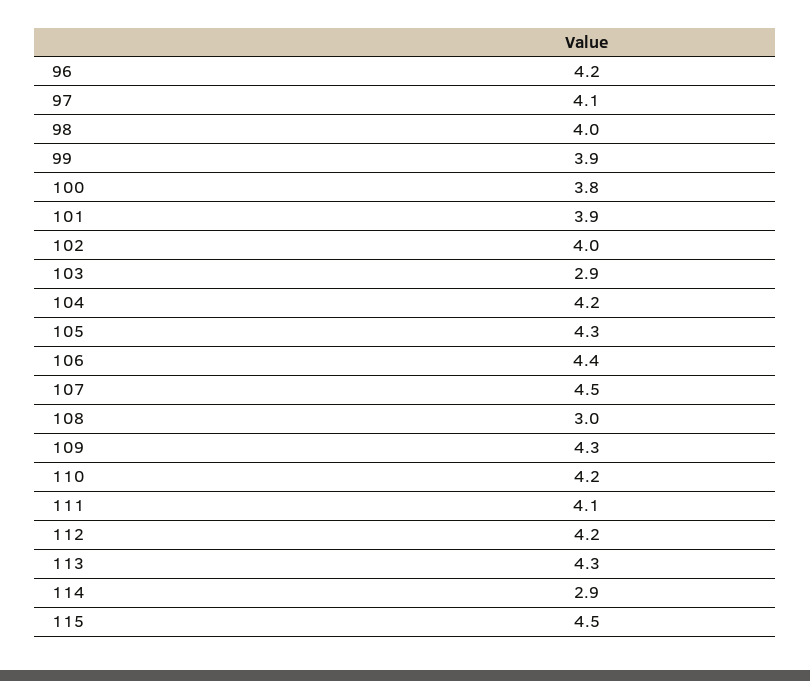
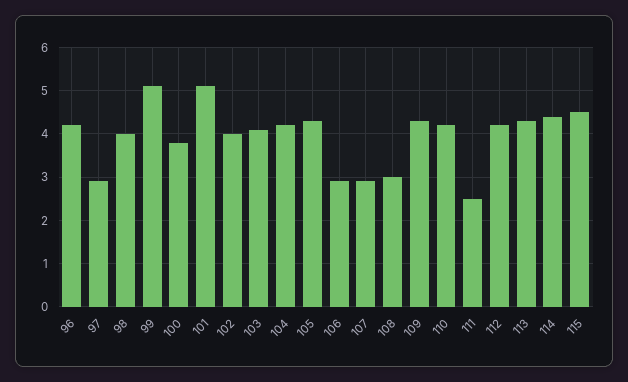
97: 4.1 -> 3
99: 3.9 -> 5
101: 3.9 -> 5
103: 2.9 -> 4
106: 4.4 -> 3
107: 4.5 -> 3
111: 4.1 -> 2.5
114: 2.9 -> 4.5

